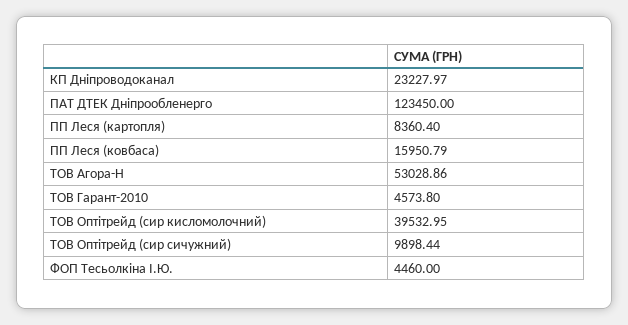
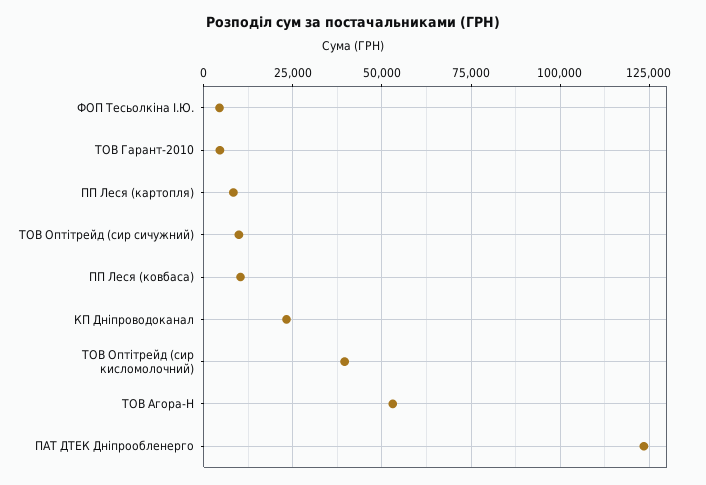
ПП Леся (ковбаса): 15950.79 -> 10000

